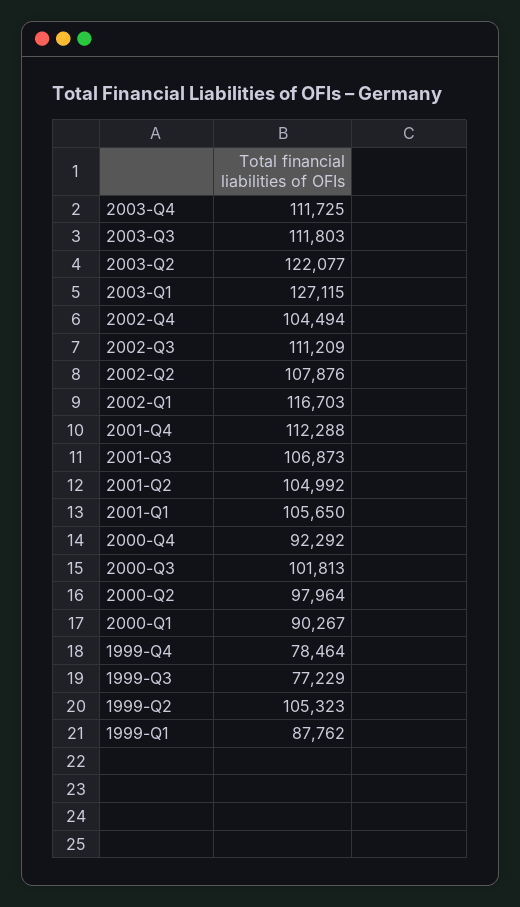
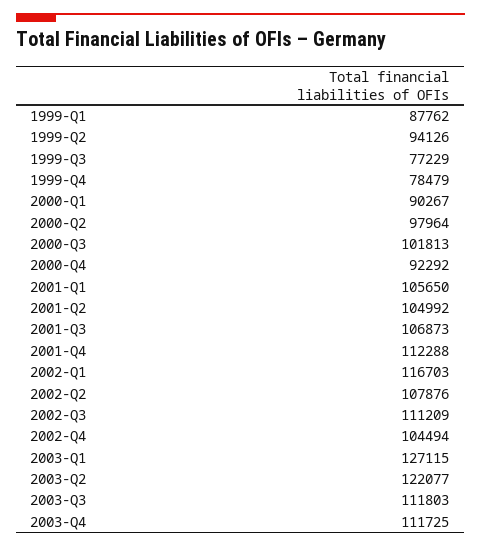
1999-Q4: 78464 -> 78479
1999-Q2: 105323 -> 94126

